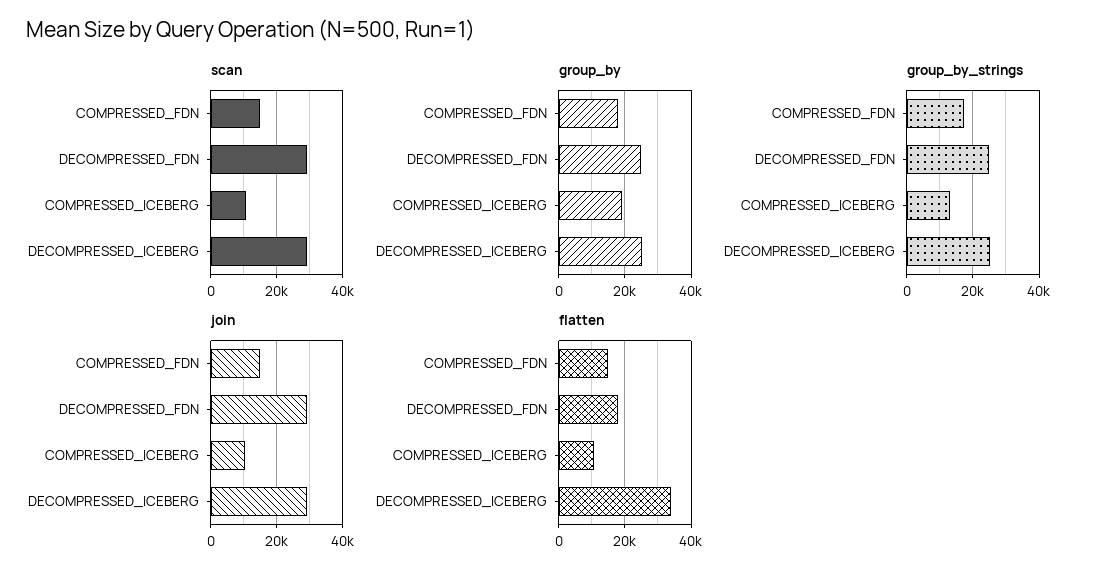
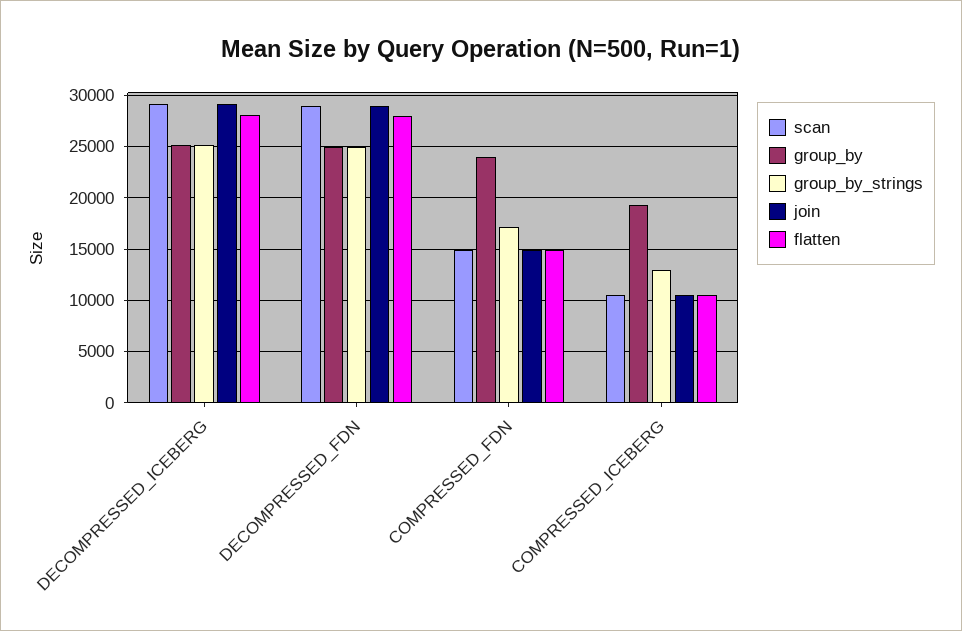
group_by, COMPRESSED_FDN: 18000 -> 24000
flatten, DECOMPRESSED_FDN: 18000 -> 28000
flatten, DECOMPRESSED_ICEBERG: 34000 -> 28000

